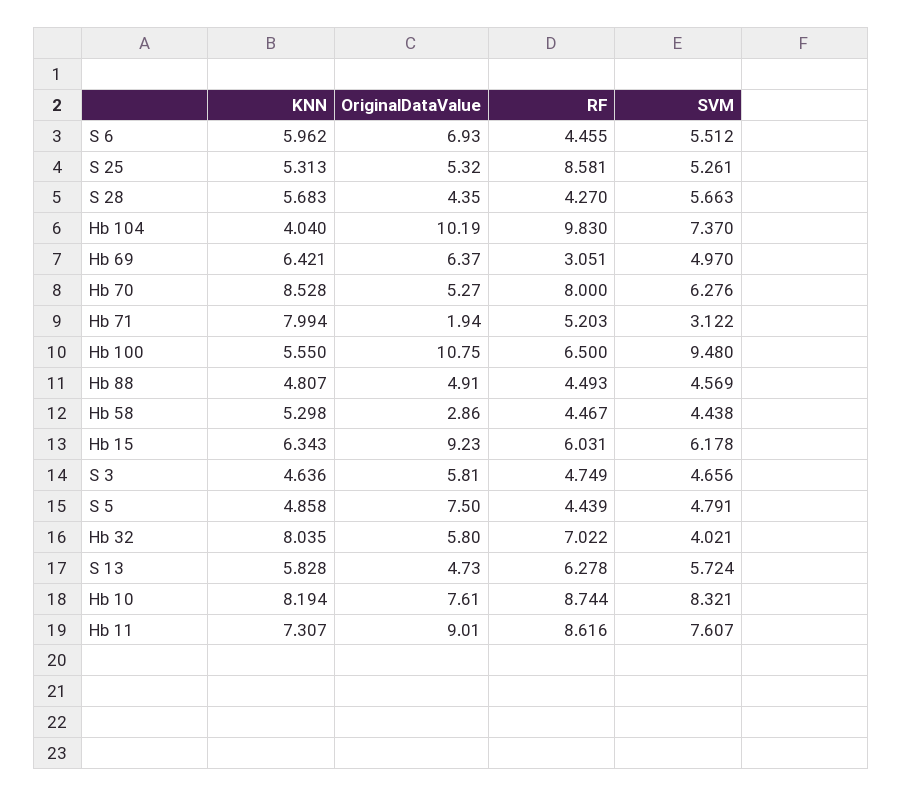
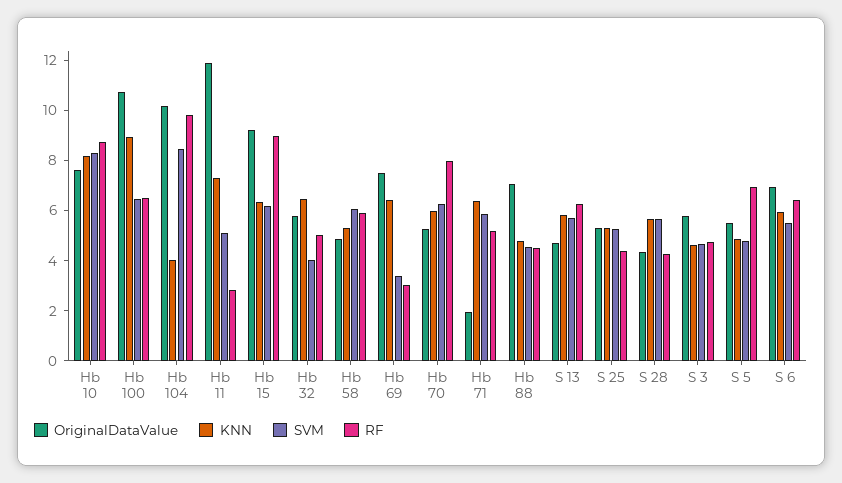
RF, S 6: 4.455 -> 6.5
RF, S 25: 8.581 -> 4.5
SVM, Hb 104: 7.37 -> 8.5
OriginalDataValue, Hb 69: 6.37 -> 7.5
SVM, Hb 69: 4.97 -> 3.5
KNN, Hb 70: 8.528 -> 6
KNN, Hb 71: 7.994 -> 6.5
SVM, Hb 71: 3.122 -> 6
KNN, Hb 100: 5.55 -> 9
SVM, Hb 100: 9.48 -> 6.5
OriginalDataValue, Hb 88: 4.91 -> 7
OriginalDataValue, Hb 58: 2.86 -> 5
RF, Hb 58: 4.467 -> 6
SVM, Hb 58: 4.438 -> 6
RF, Hb 15: 6.031 -> 9
OriginalDataValue, S 5: 7.5 -> 5.5
RF, S 5: 4.439 -> 7
KNN, Hb 32: 8.035 -> 6.5
RF, Hb 32: 7.022 -> 5
OriginalDataValue, Hb 11: 9.01 -> 12
RF, Hb 11: 8.616 -> 3
SVM, Hb 11: 7.607 -> 5

